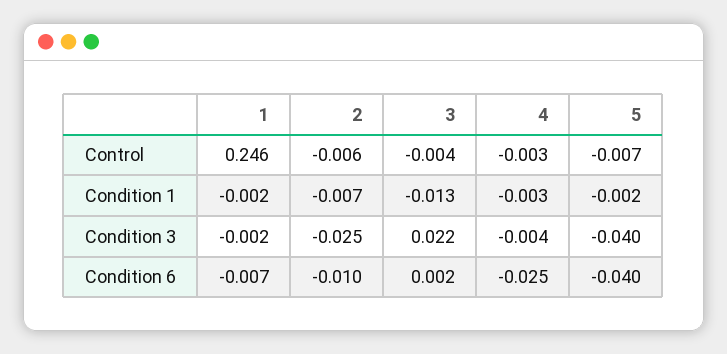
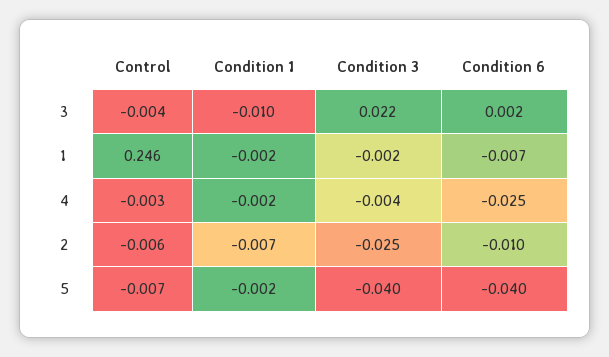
3, Condition 1: -0.013 -> -0.01
4, Condition 1: -0.003 -> -0.002

